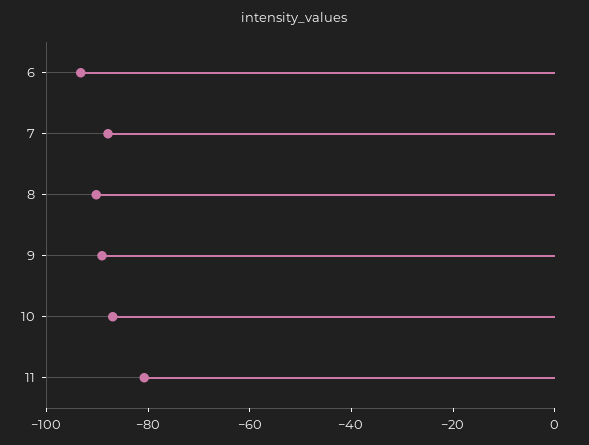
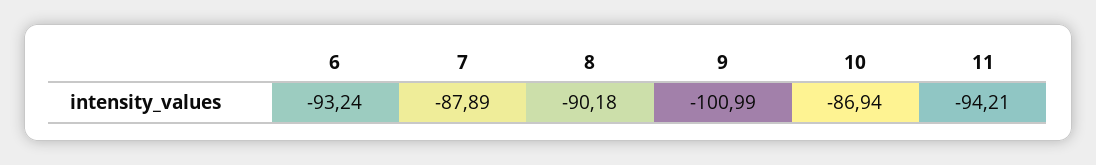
9: -90 -> -100.99
11: -80 -> -94.21

